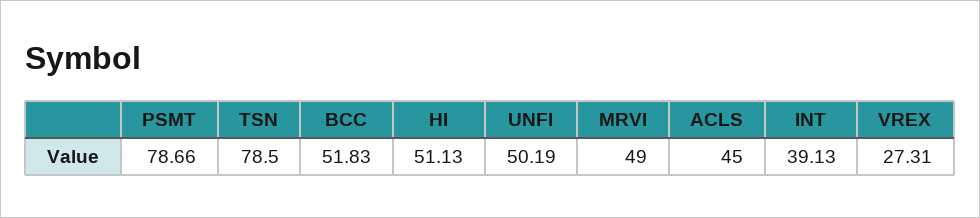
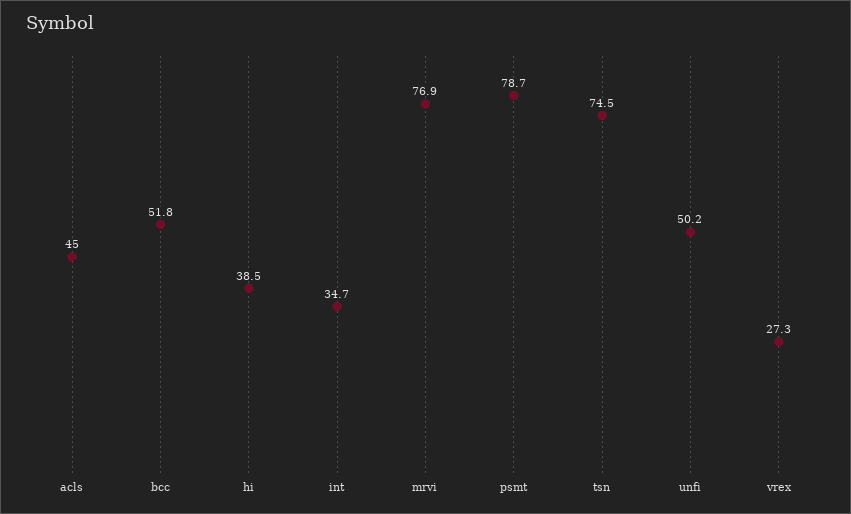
TSN: 78.5 -> 74.5
HI: 51.13 -> 38.5
MRVI: 49 -> 76.9
INT: 39.13 -> 34.7

